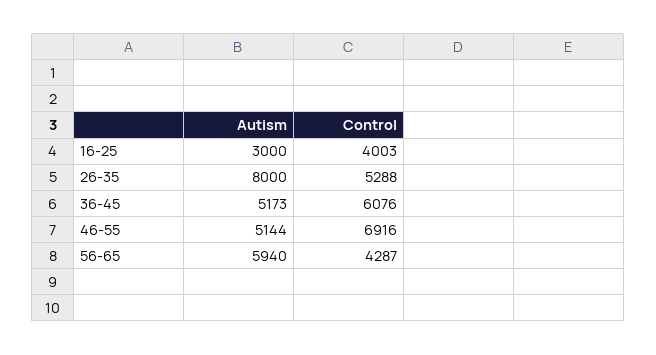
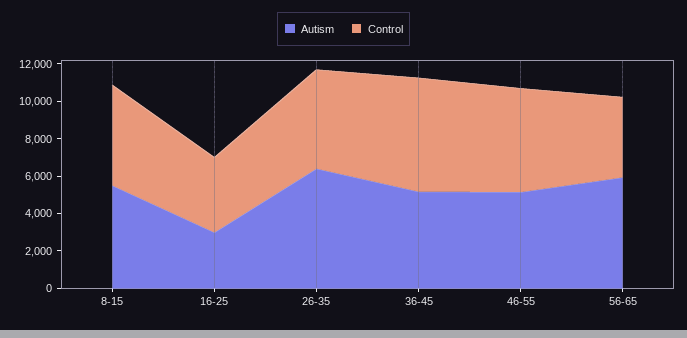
Autism, 26-35: 8000 -> 6500
Control, 46-55: 6916 -> 5500
Autism, 8-15: none -> 5500
Control, 8-15: none -> 5500

